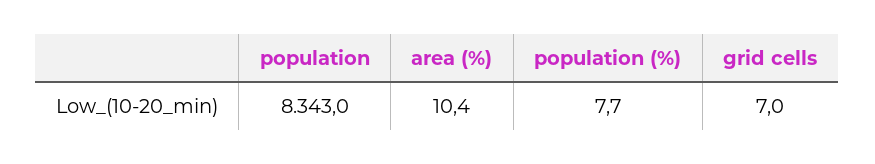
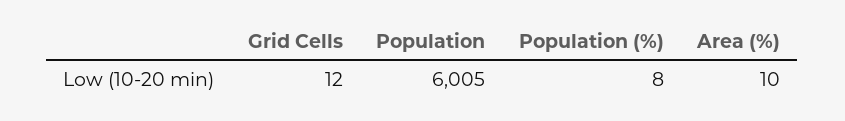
population: 8343 -> 6005
grid cells: 7 -> 12

